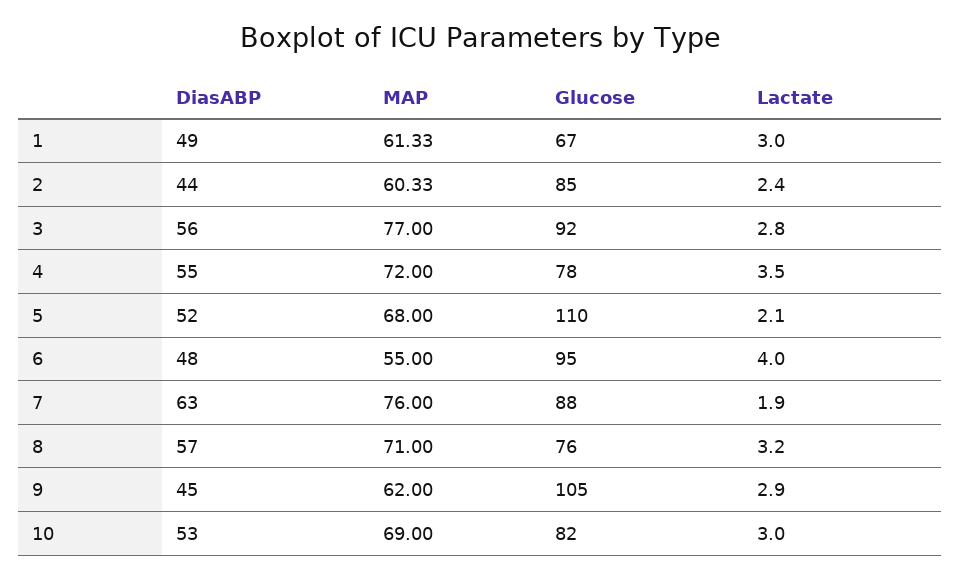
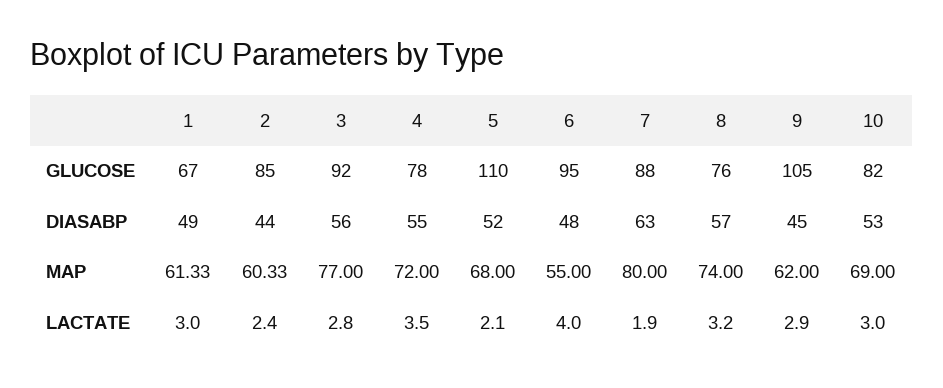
MAP, 7: 76 -> 80
MAP, 8: 71 -> 74

